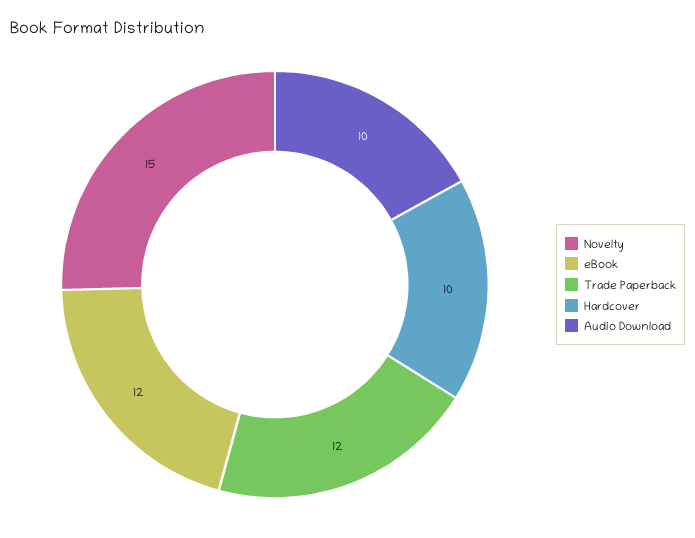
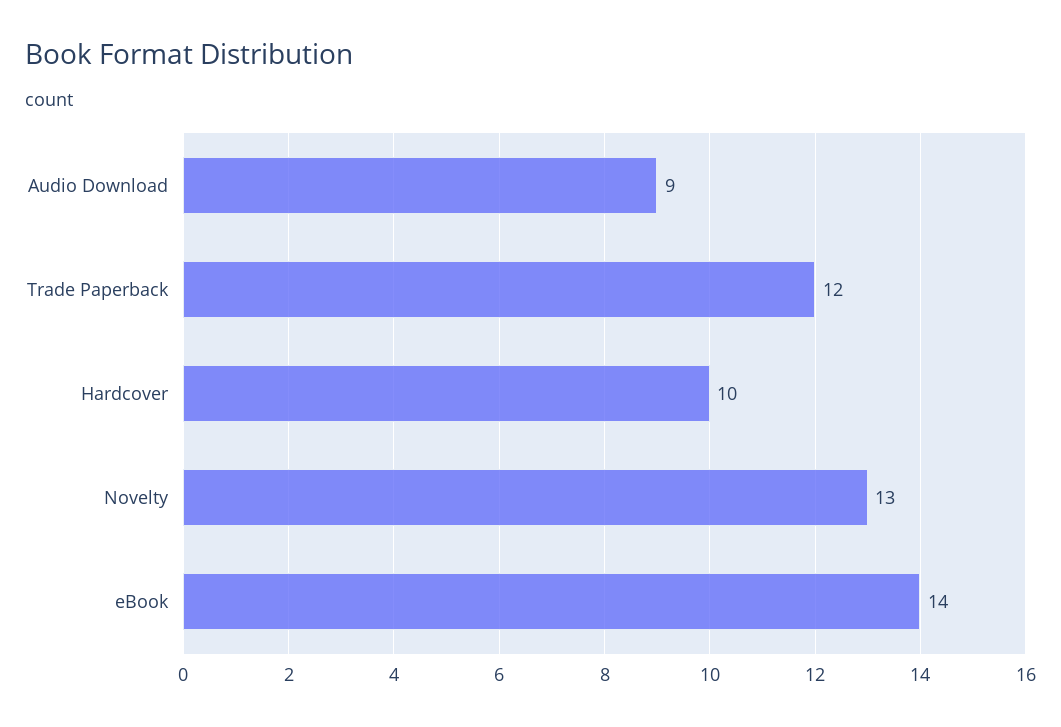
Novelty: 15 -> 13
eBook: 12 -> 14
Audio Download: 10 -> 9

